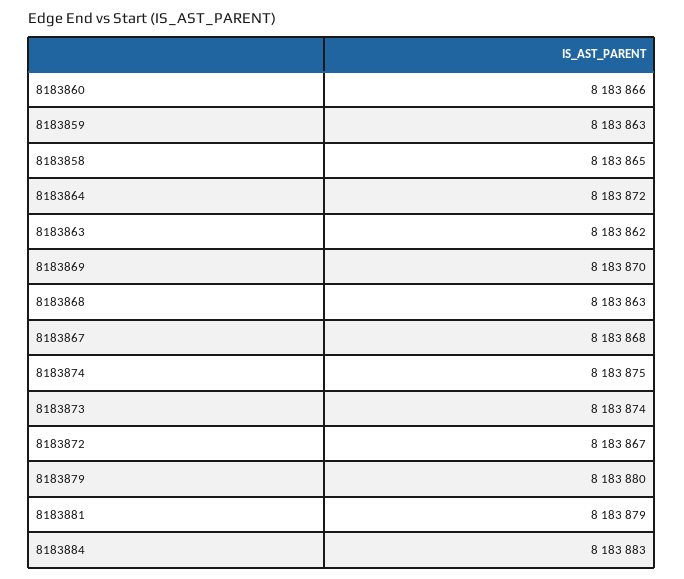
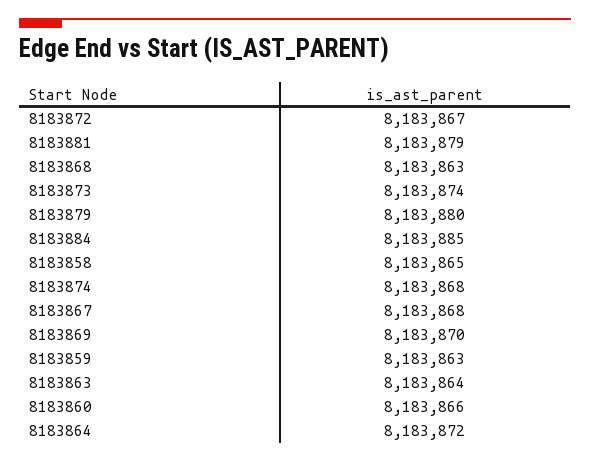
8183863: 8183862 -> 8183864
8183874: 8183875 -> 8183868
8183884: 8183883 -> 8183885

